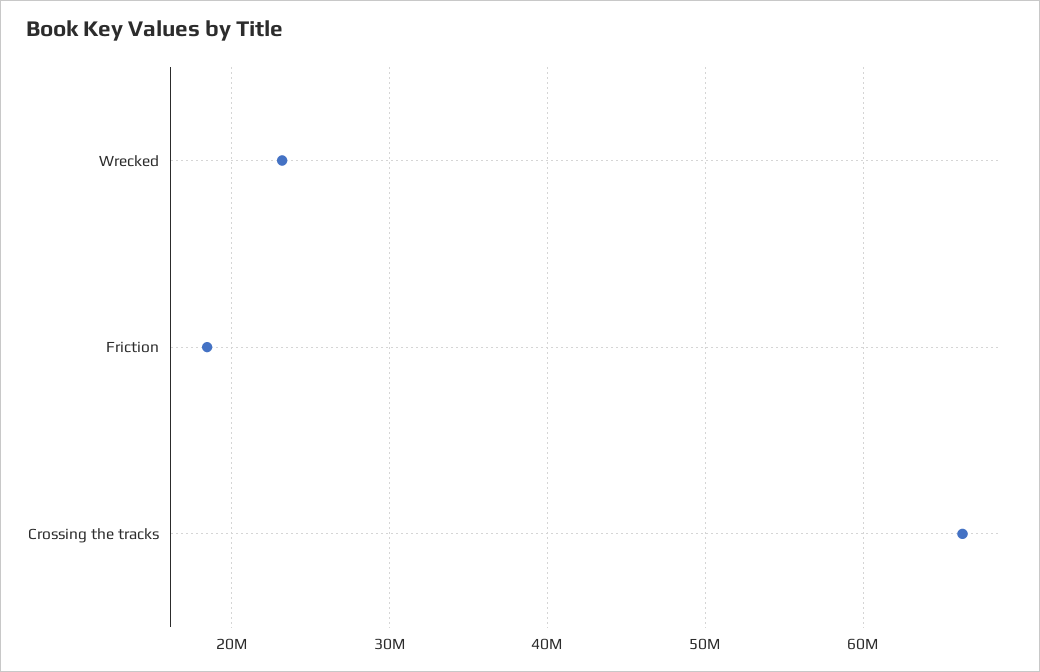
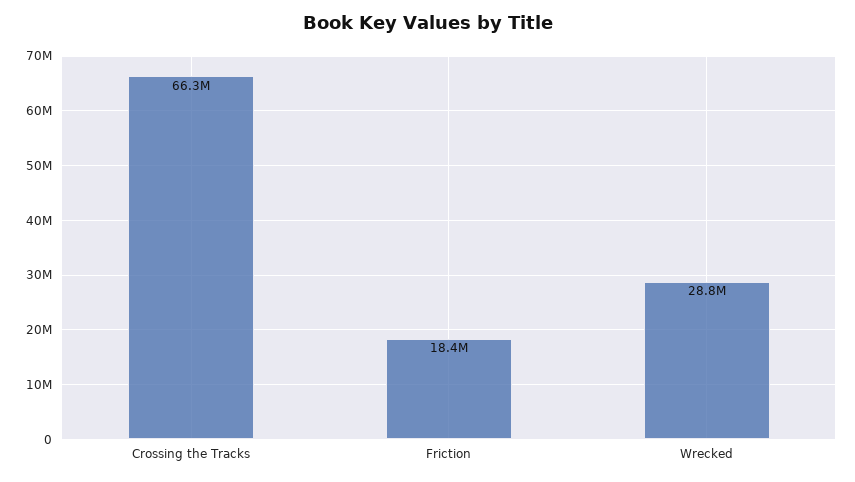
Wrecked: 23000000 -> 28800000

